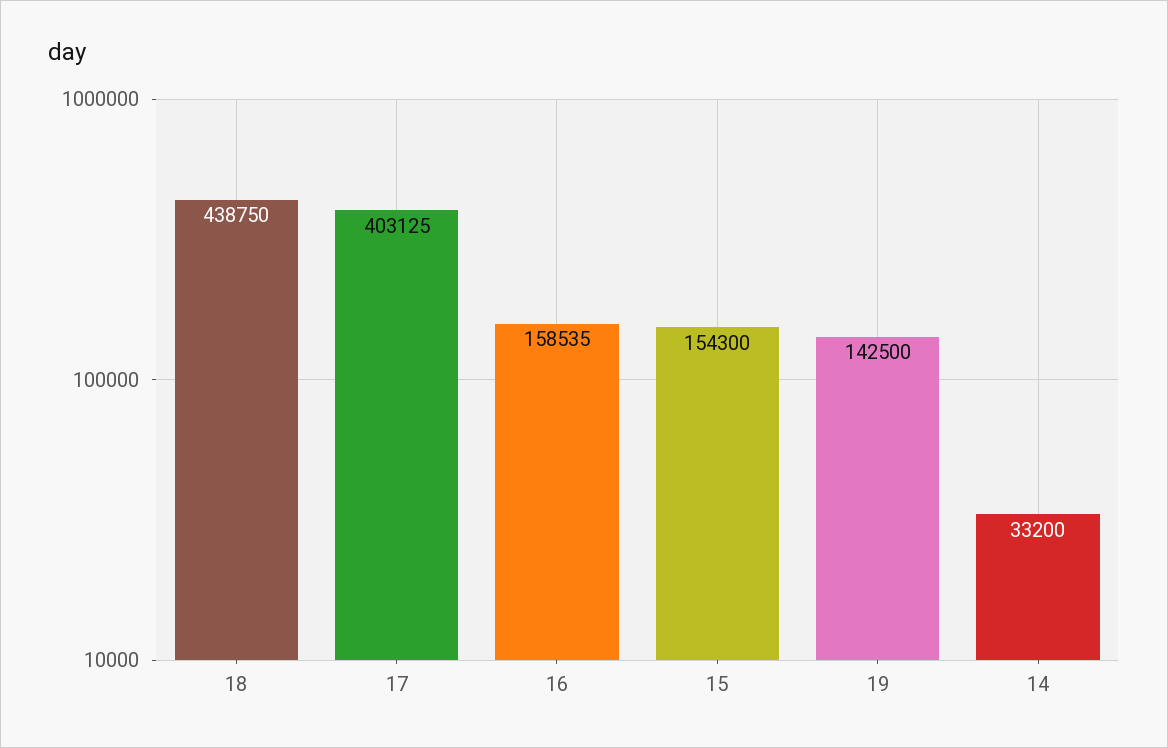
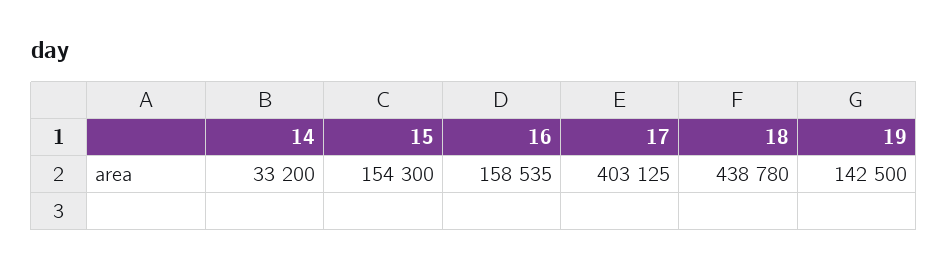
18: 438750 -> 438780

